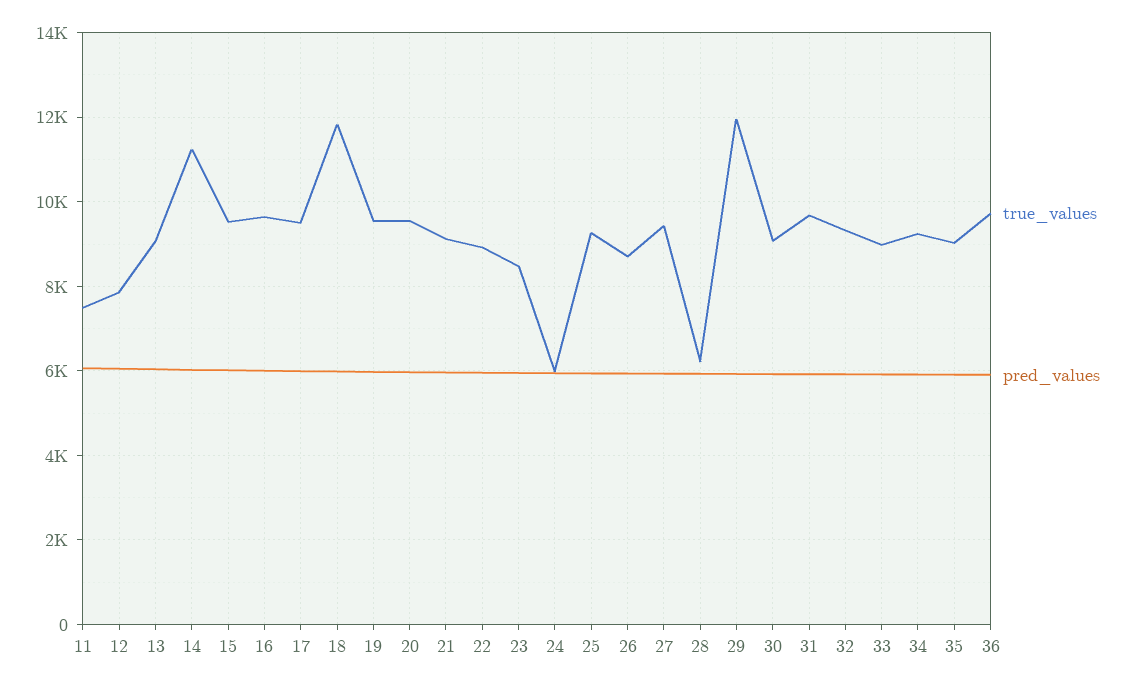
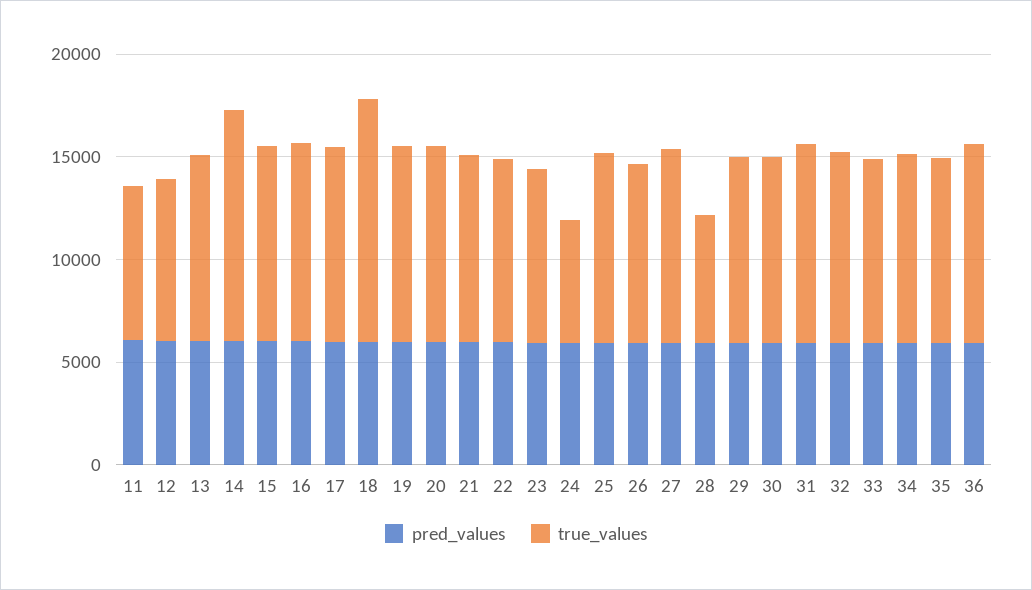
true_values, 29: 12000 -> 9000

